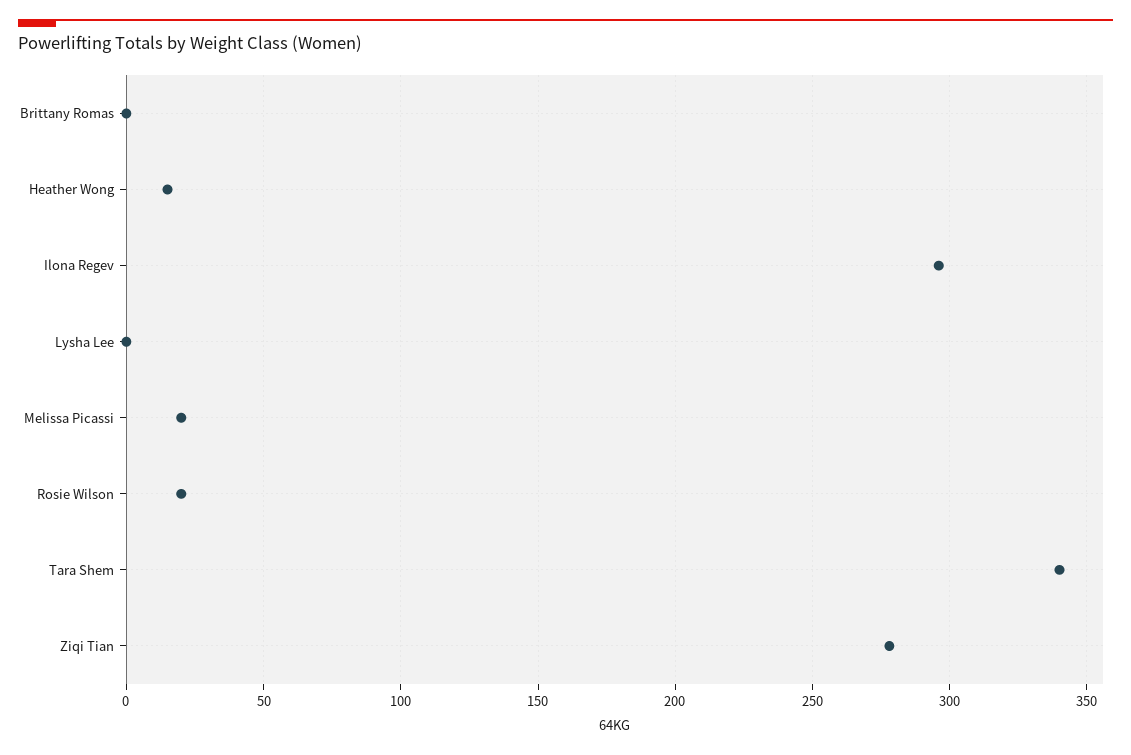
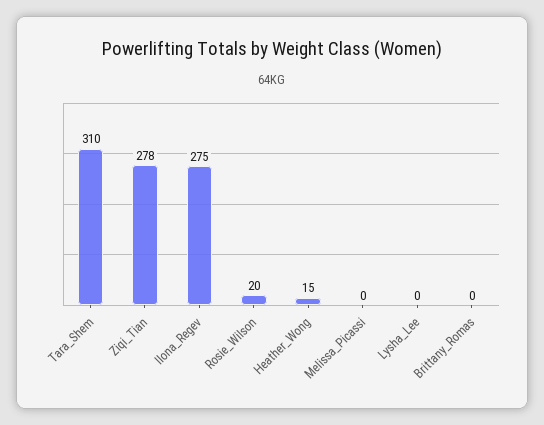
Ilona Regev: 295 -> 275
Melissa Picassi: 20 -> 0
Tara Shem: 340 -> 310

